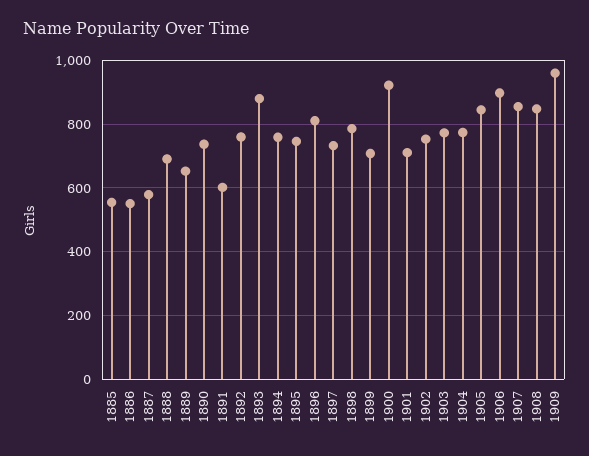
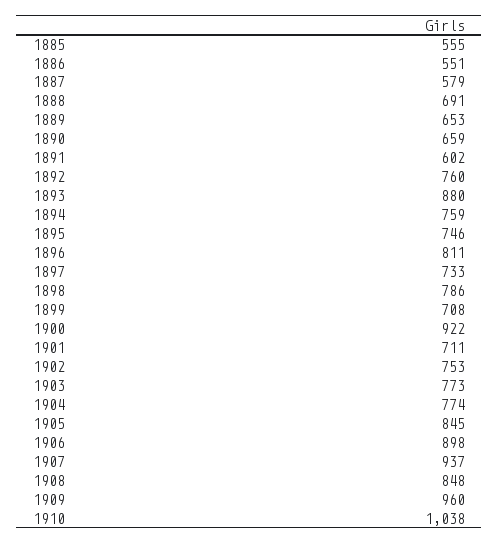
1890: 740 -> 659
1907: 860 -> 937
1910: none -> 1038

